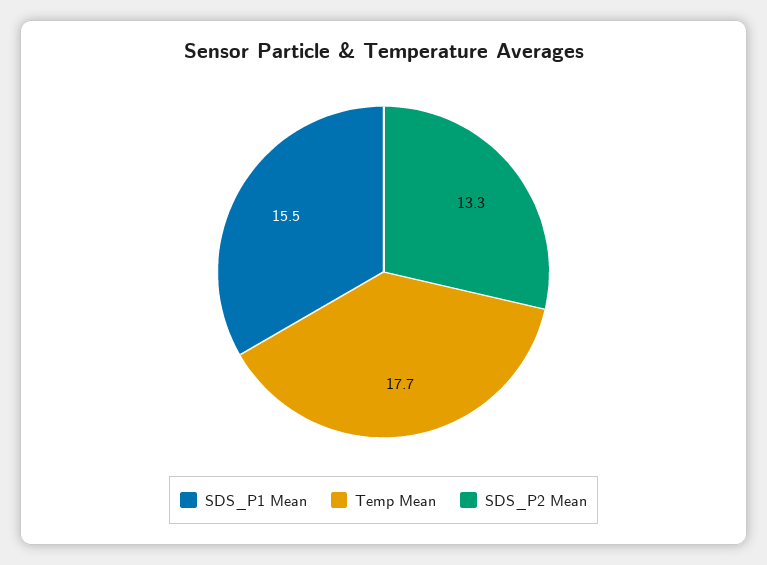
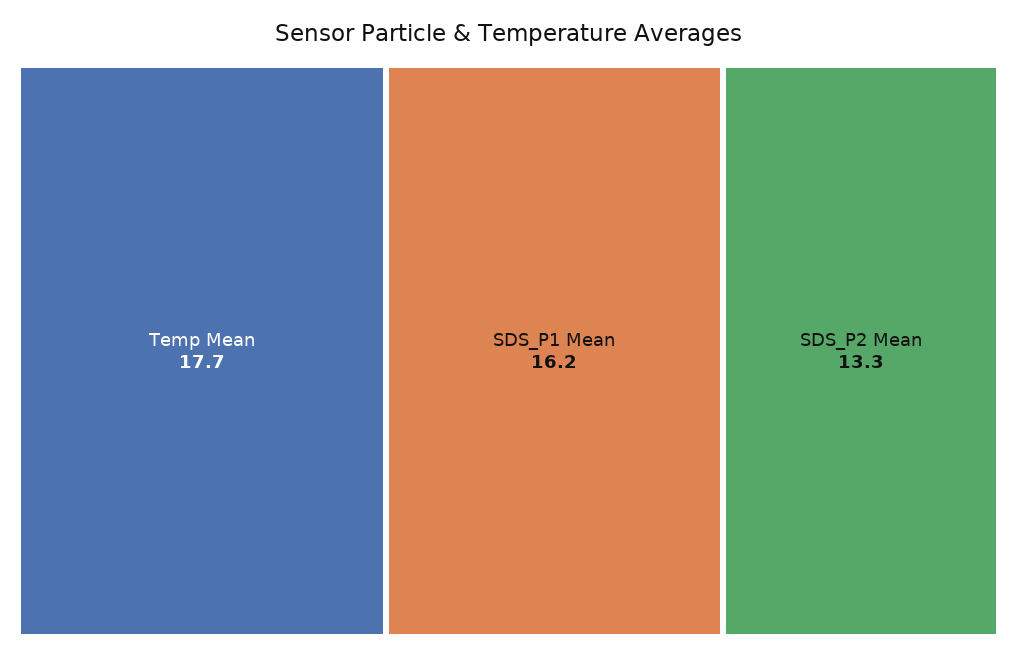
SDS_P1 Mean: 15.5 -> 16.2

